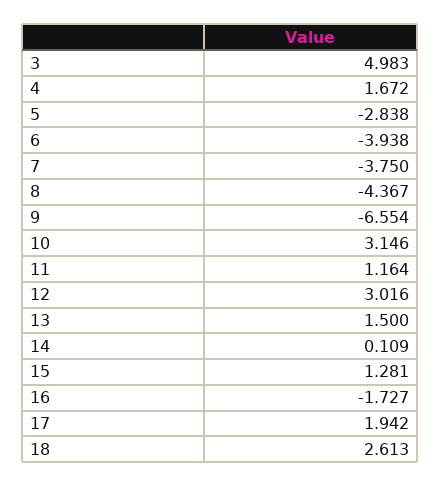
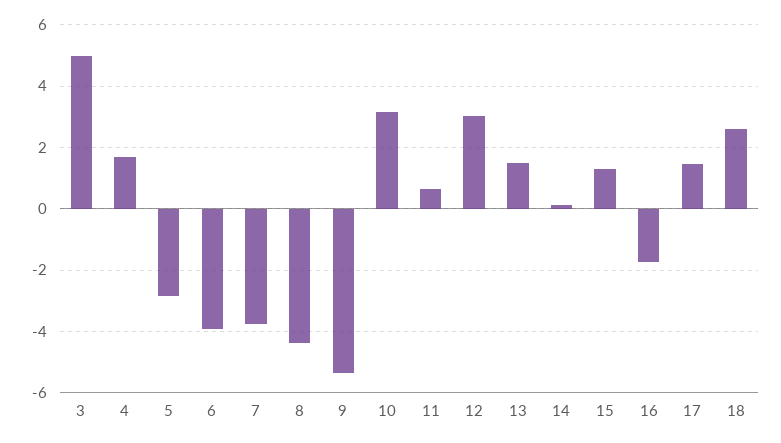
9: -6.554 -> -5.4
11: 1.164 -> 0.6
17: 1.942 -> 1.4

